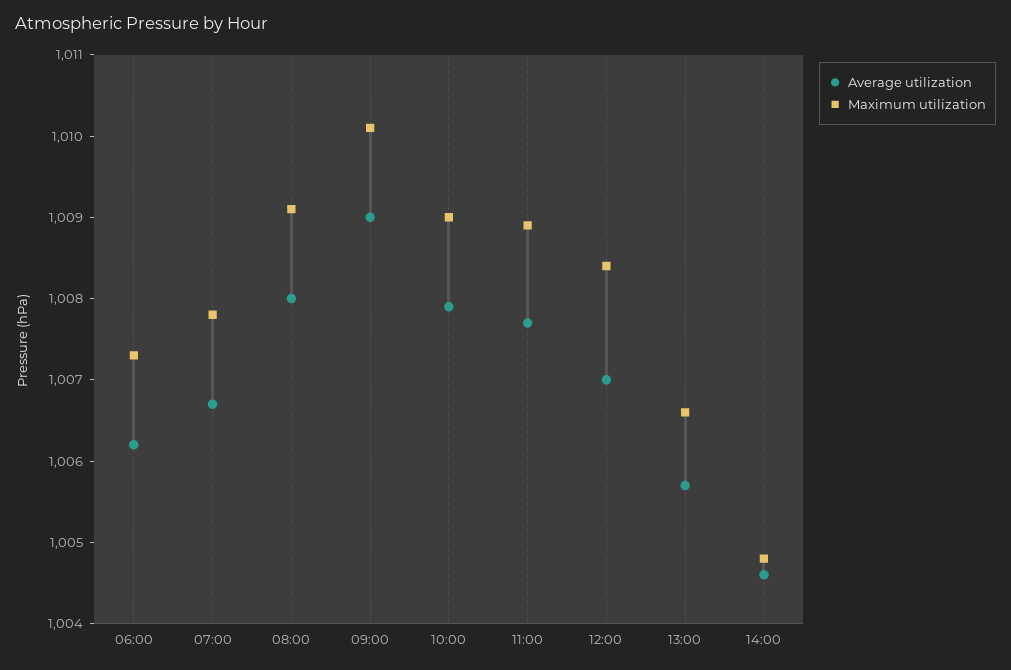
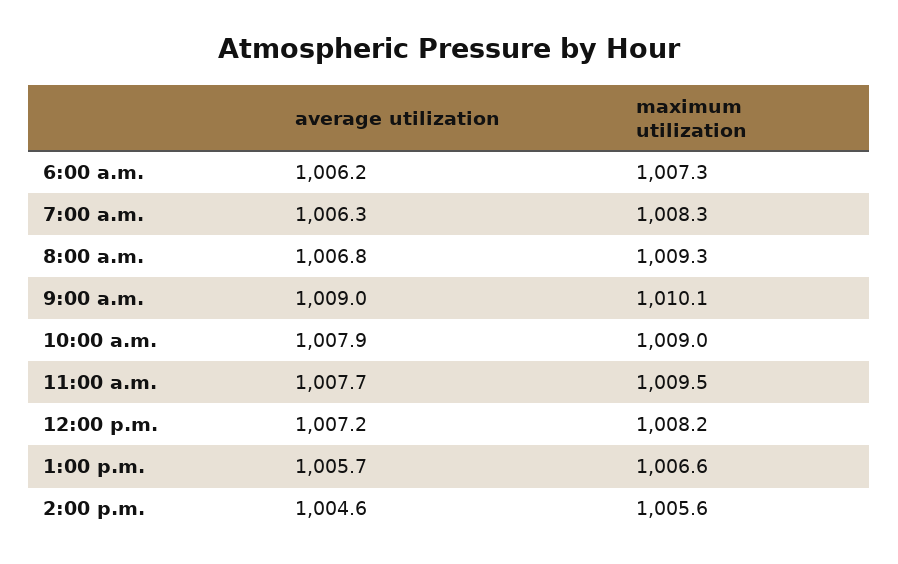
Average utilization, 07:00: 1006.7 -> 1006.3
Maximum utilization, 07:00: 1007.8 -> 1008.3
Average utilization, 08:00: 1008 -> 1006.8
Maximum utilization, 08:00: 1009.1 -> 1009.3
Maximum utilization, 11:00: 1008.9 -> 1009.5
Average utilization, 12:00: 1007 -> 1007.2
Maximum utilization, 12:00: 1008.4 -> 1008.2
Maximum utilization, 14:00: 1004.8 -> 1005.6

